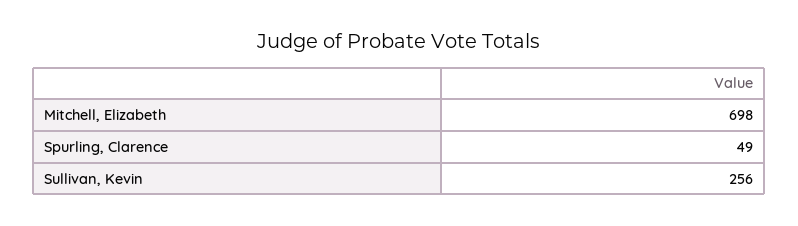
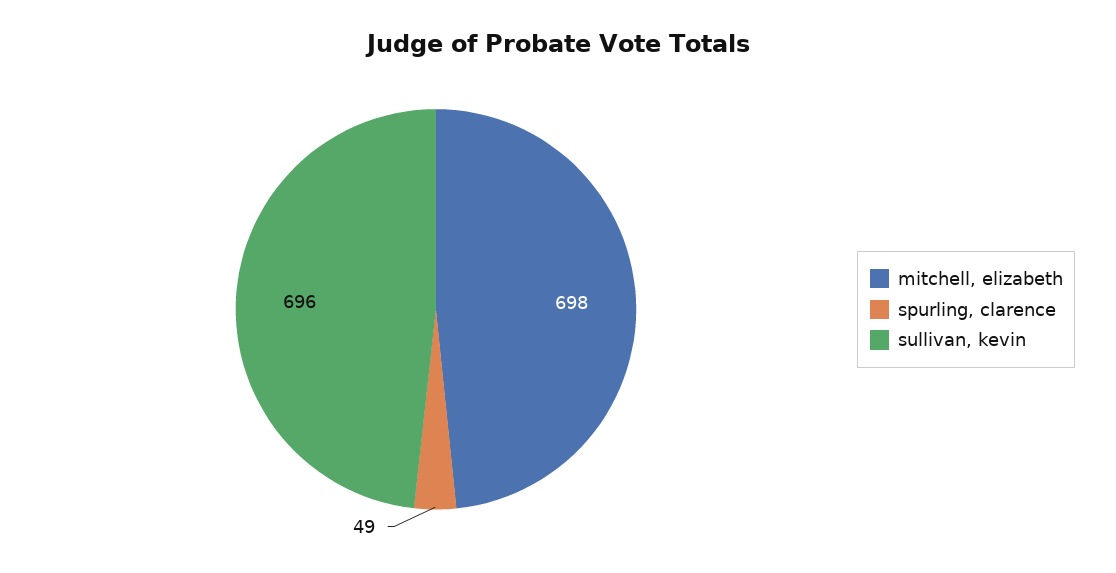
Sullivan, Kevin: 256 -> 696

